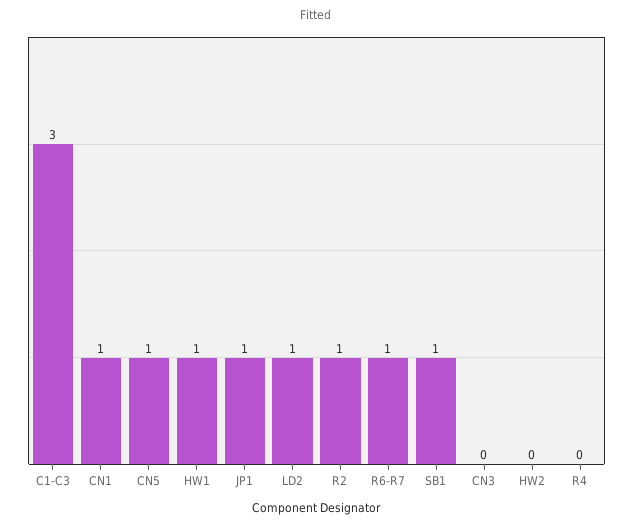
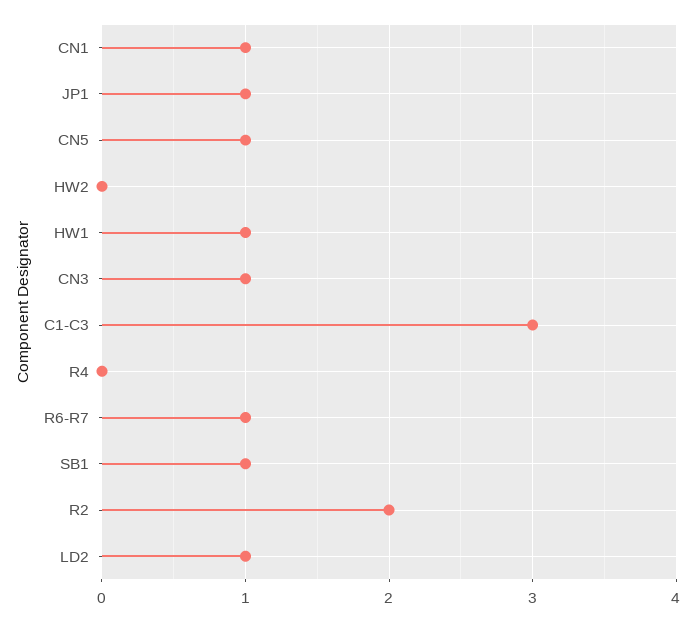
R2: 1 -> 2
CN3: 0 -> 1

